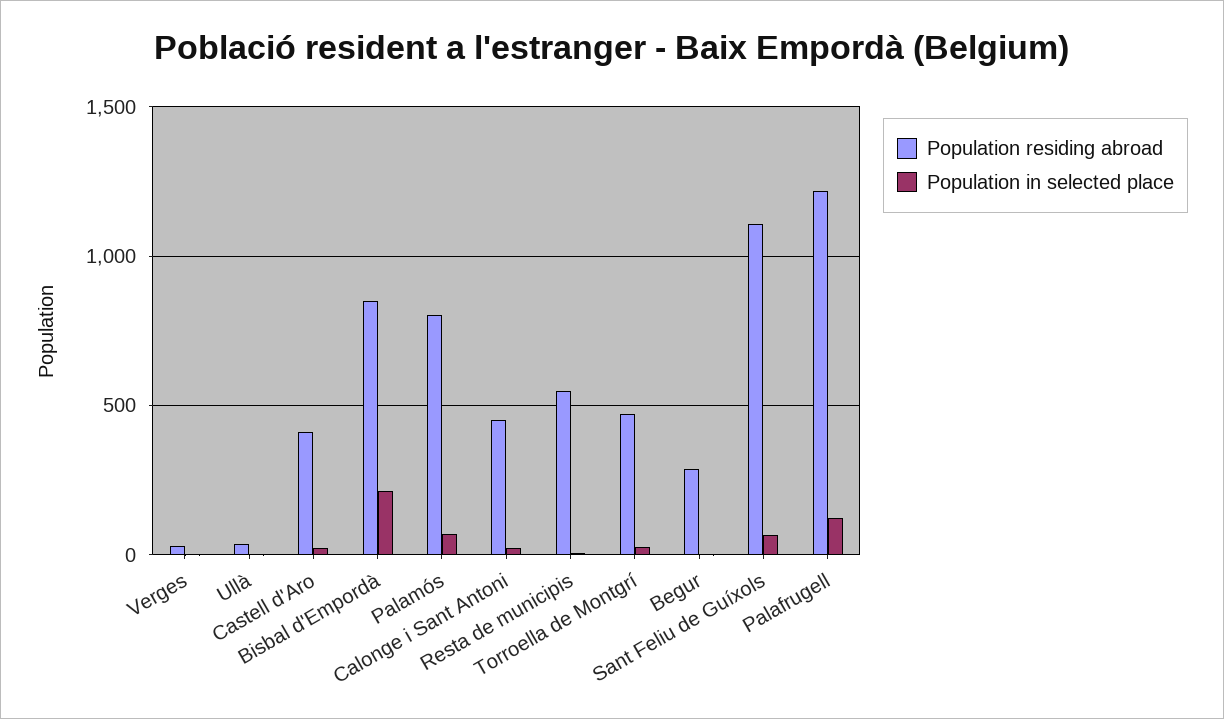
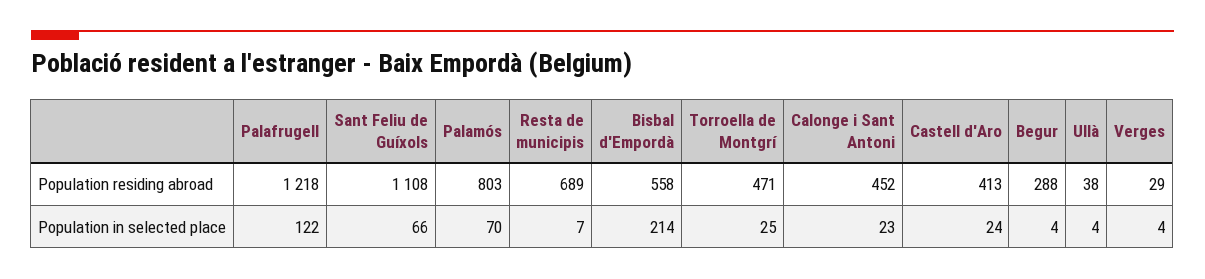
Population residing abroad, Bisbal d'Empordà: 850 -> 558
Population residing abroad, Resta de municipis: 550 -> 689

